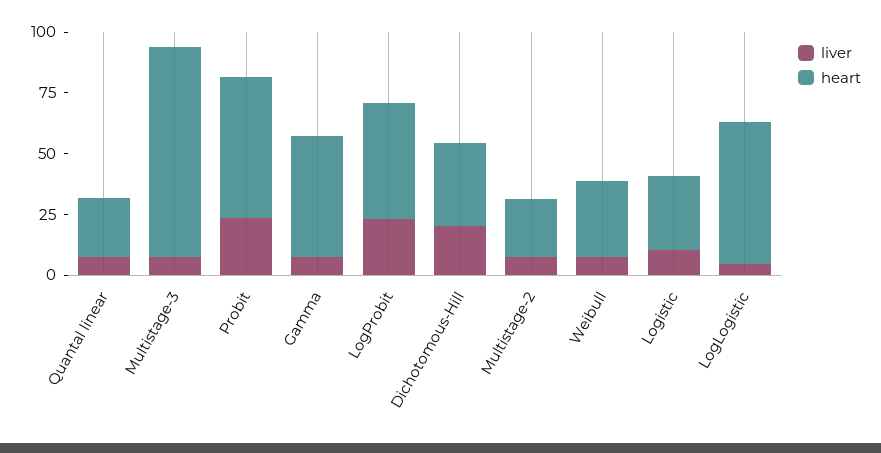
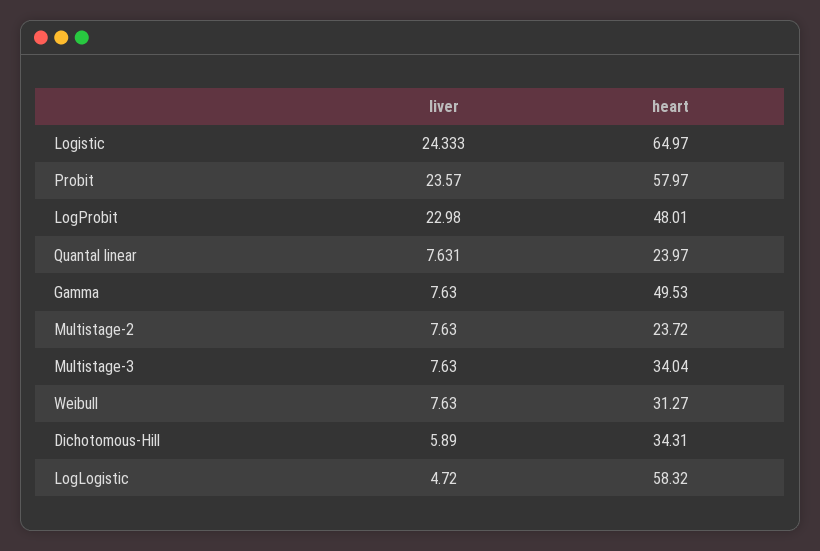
heart, Multistage-3: 85 -> 34.04
liver, Dichotomous-Hill: 20 -> 5.89
liver, Logistic: 10 -> 24.333
heart, Logistic: 30 -> 64.97

